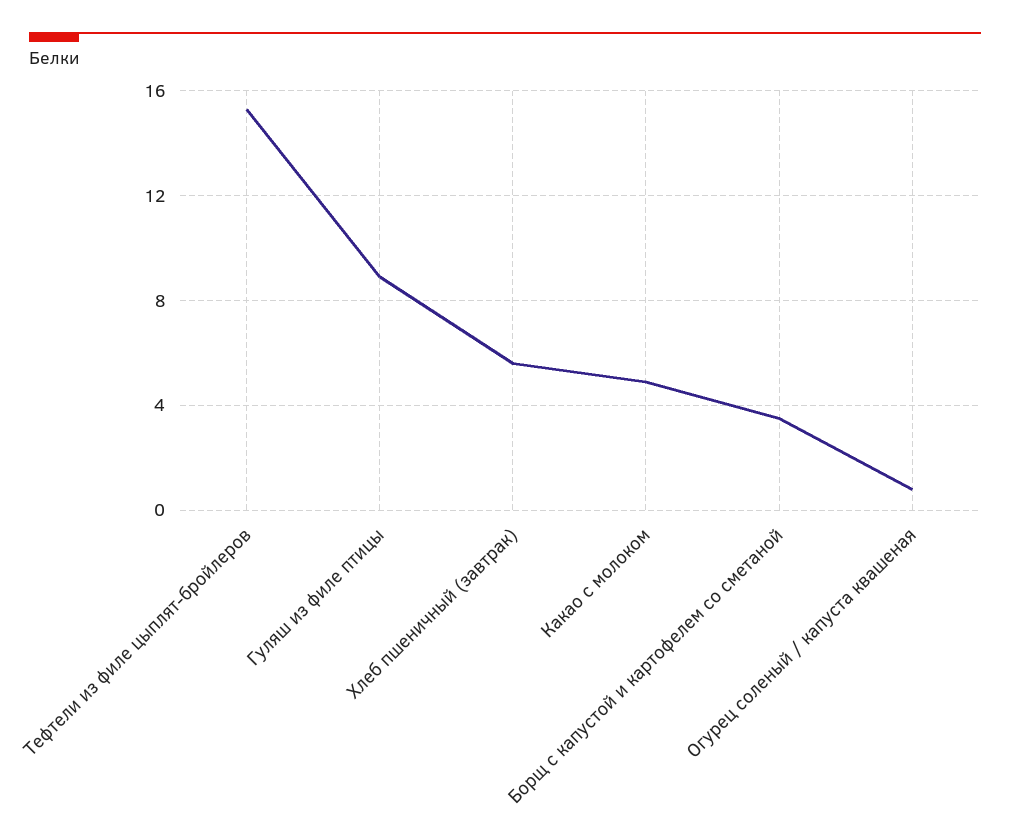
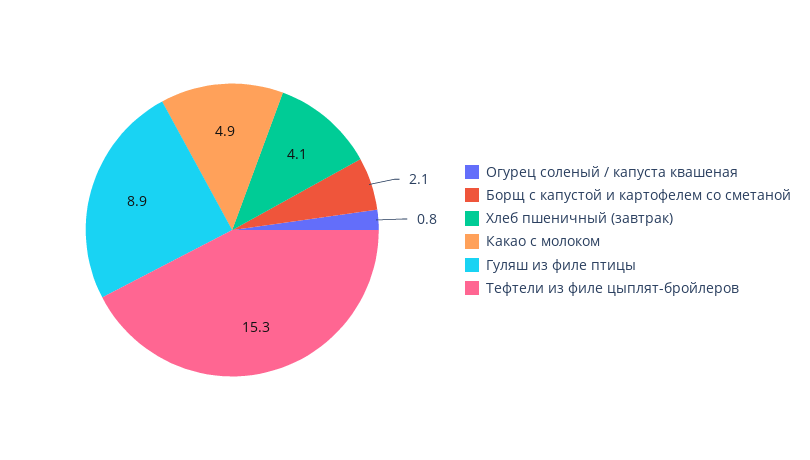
Хлеб пшеничный (завтрак): 5.5 -> 4.1
Борщ с капустой и картофелем со сметаной: 3.5 -> 2.1

